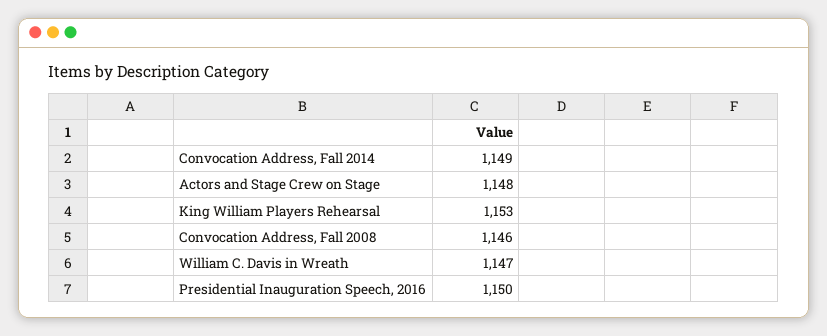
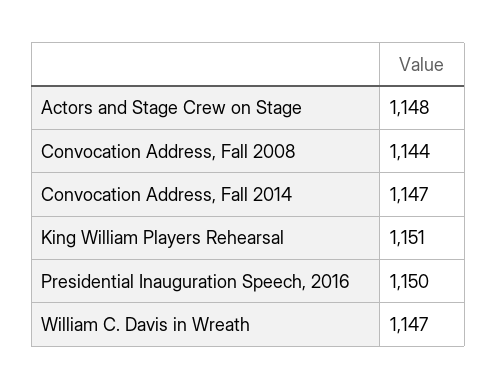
Convocation Address, Fall 2014: 1149 -> 1147
King William Players Rehearsal: 1153 -> 1151
Convocation Address, Fall 2008: 1146 -> 1144

